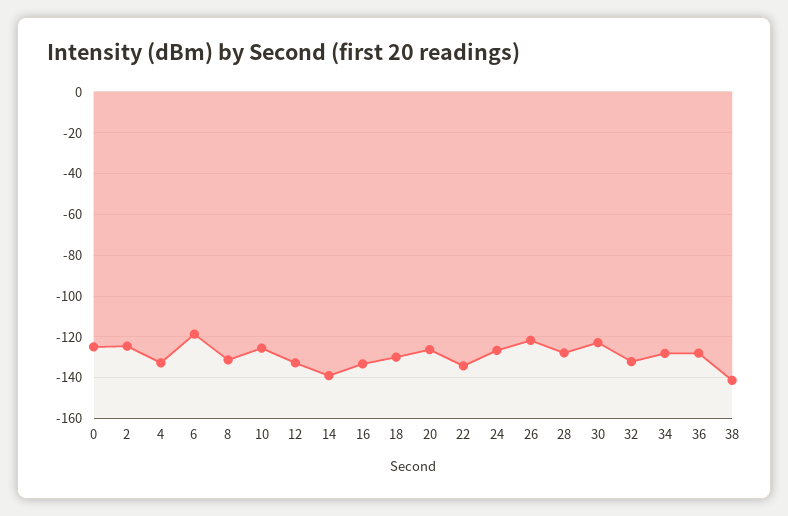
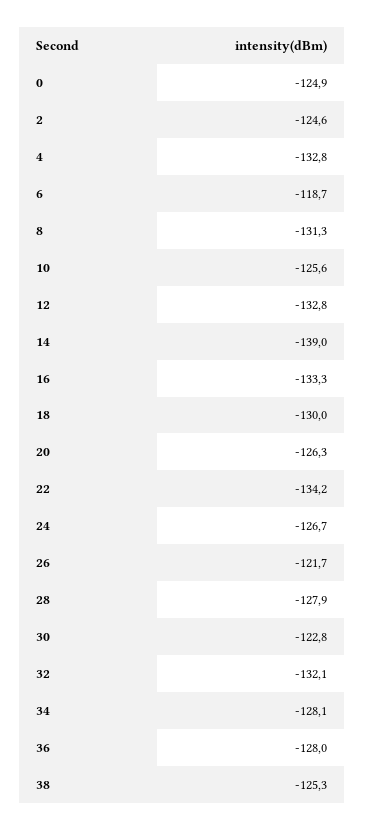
38: -140 -> -125.3

